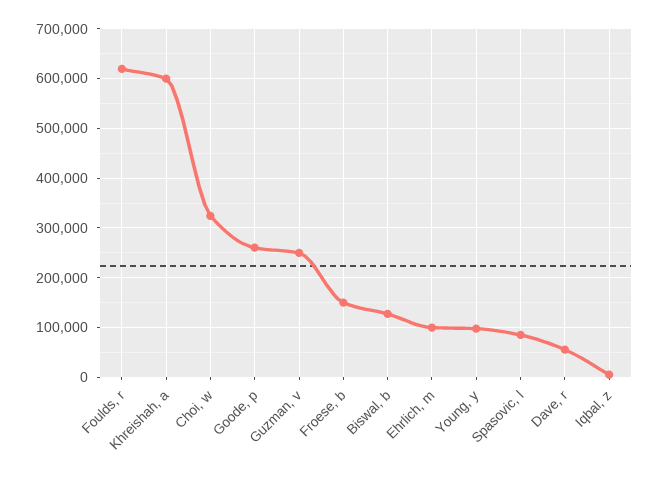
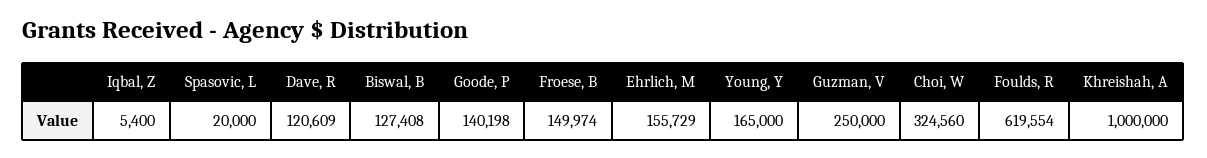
Khreishah, a: 600000 -> 1000000
Goode, p: 260000 -> 140198
Ehrlich, m: 100000 -> 155729
Young, y: 100000 -> 165000
Spasovic, l: 80000 -> 20000
Dave, r: 60000 -> 120609

